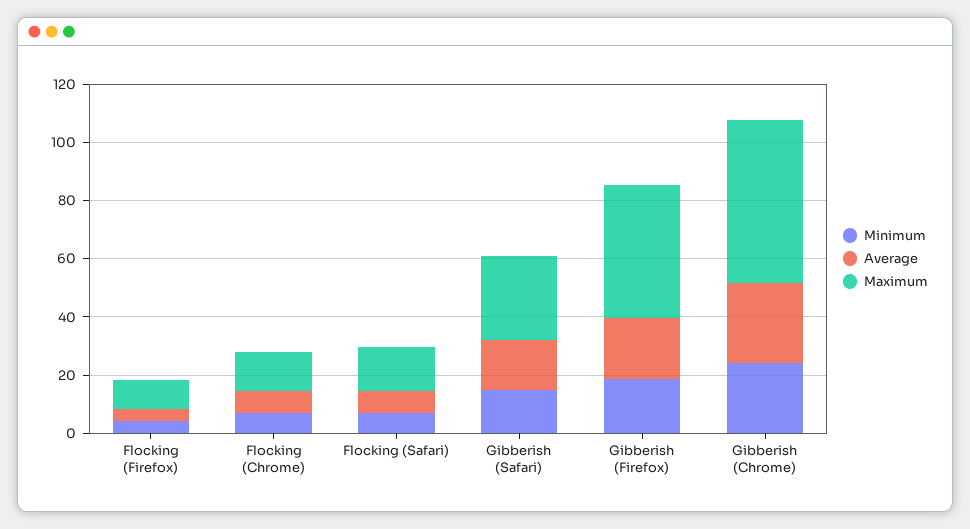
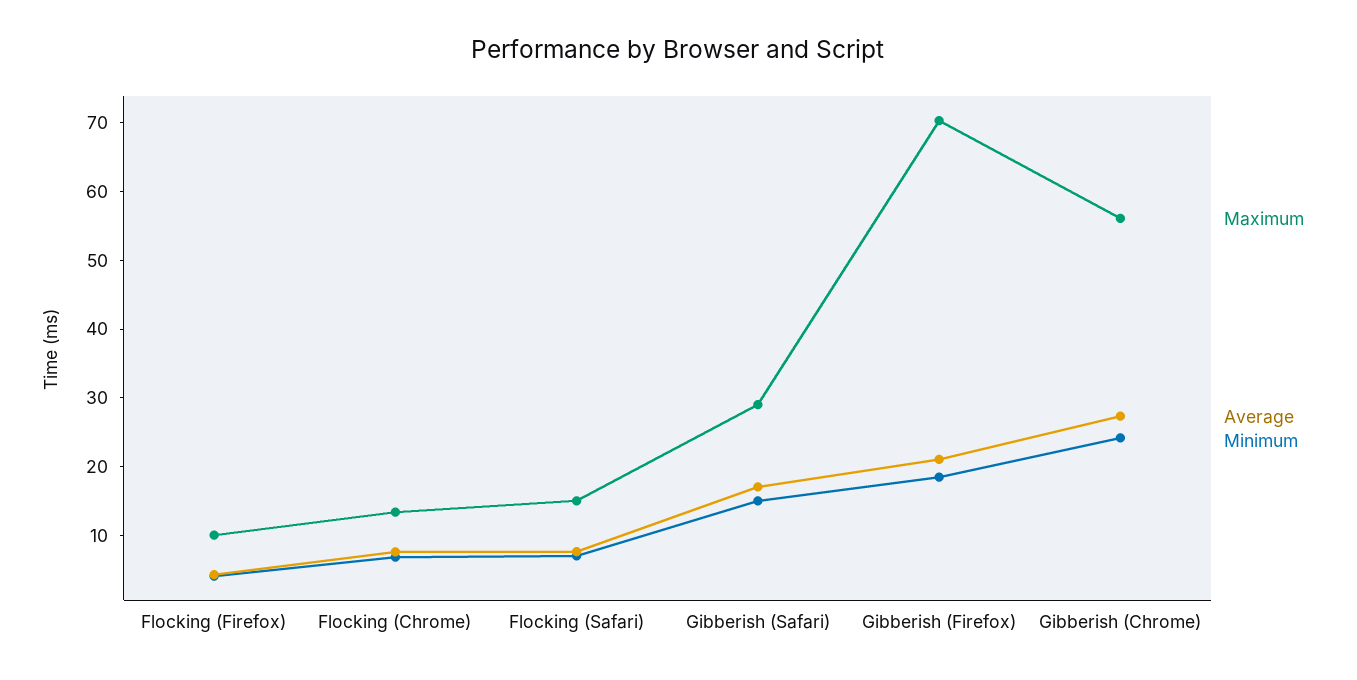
Maximum, Gibberish (Firefox): 45 -> 70

